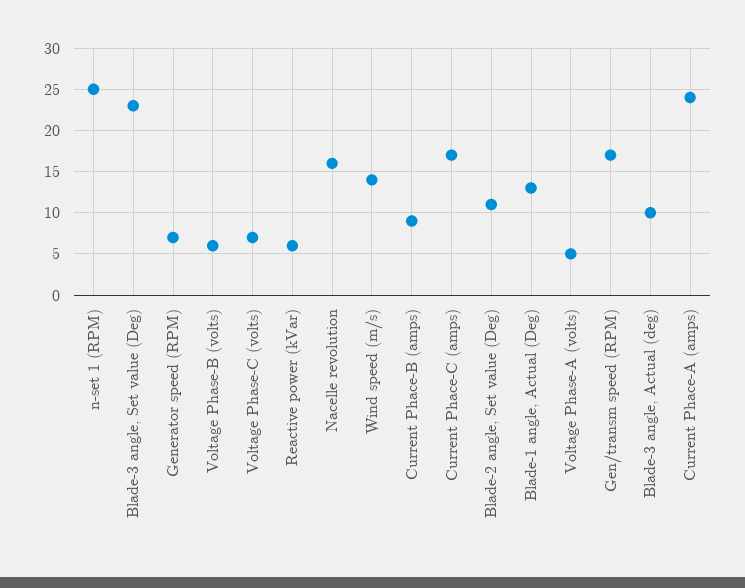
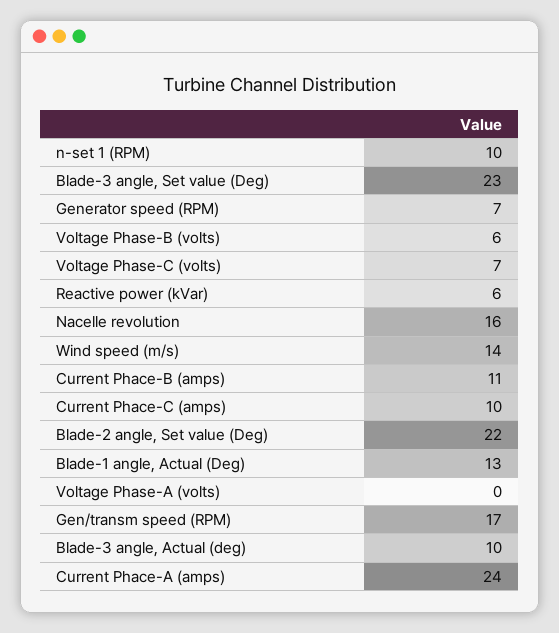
n-set 1 (RPM): 25 -> 10
Current Phace-B (amps): 9 -> 11
Current Phace-C (amps): 17 -> 10
Blade-2 angle, Set value (Deg): 11 -> 22
Voltage Phase-A (volts): 5 -> 0

